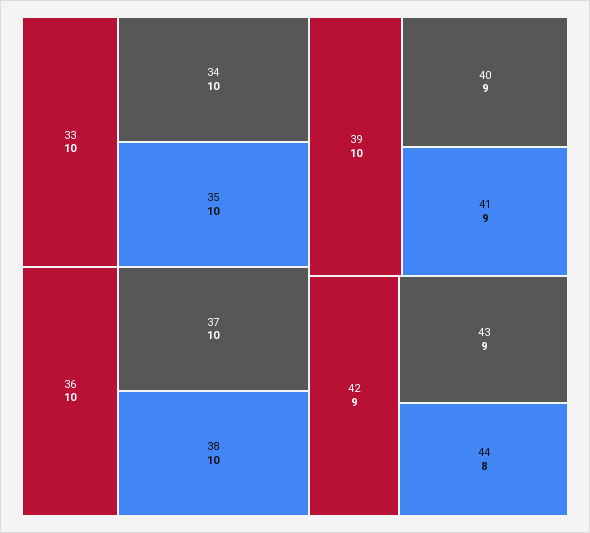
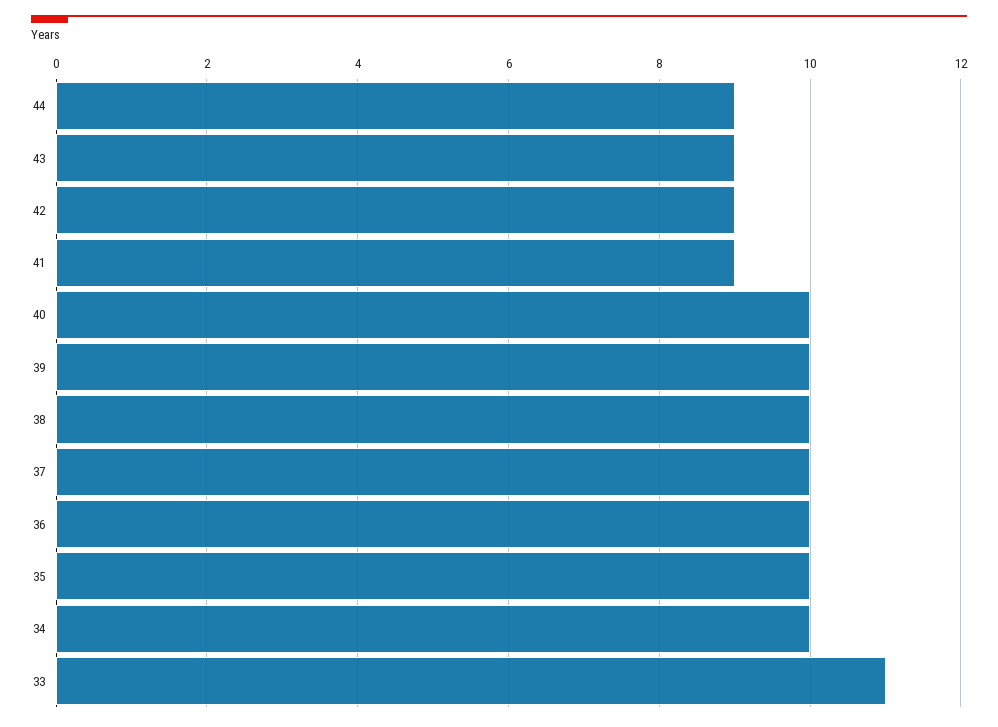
33: 10 -> 11
40: 9 -> 10
44: 8 -> 9

